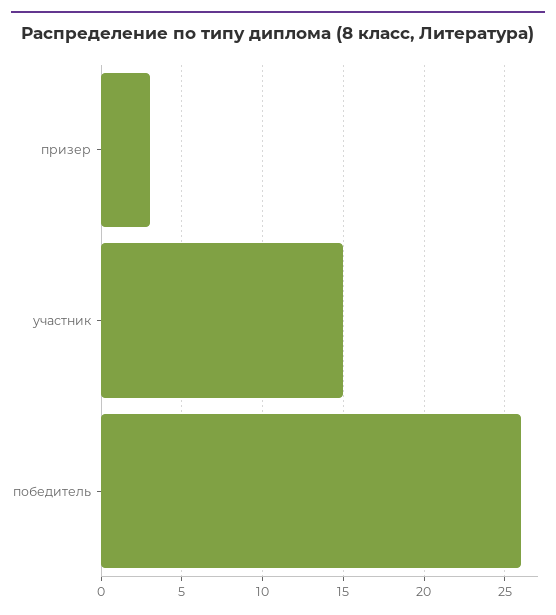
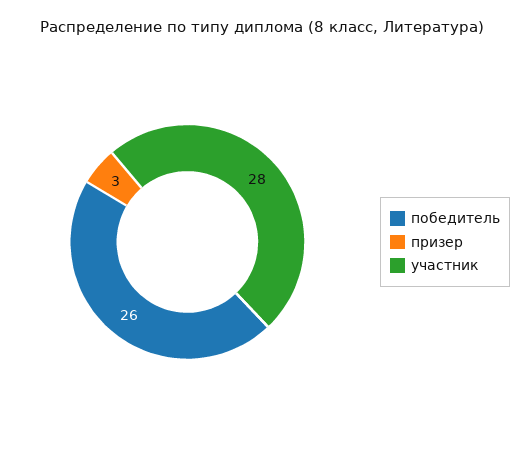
участник: 15 -> 28

